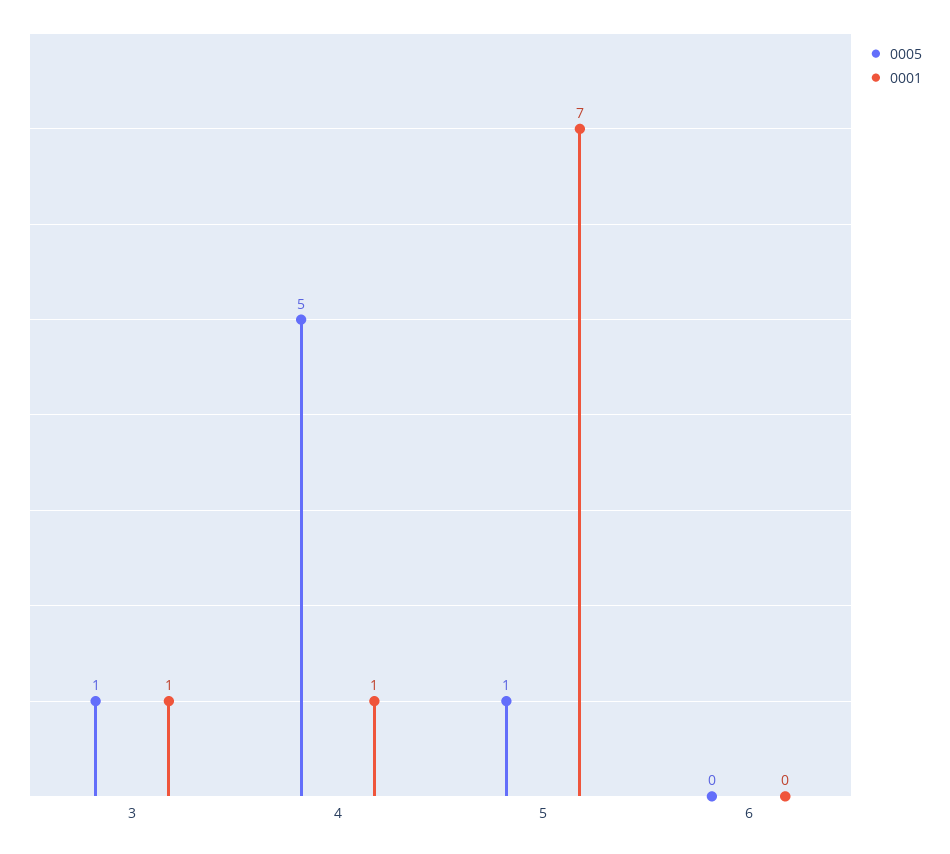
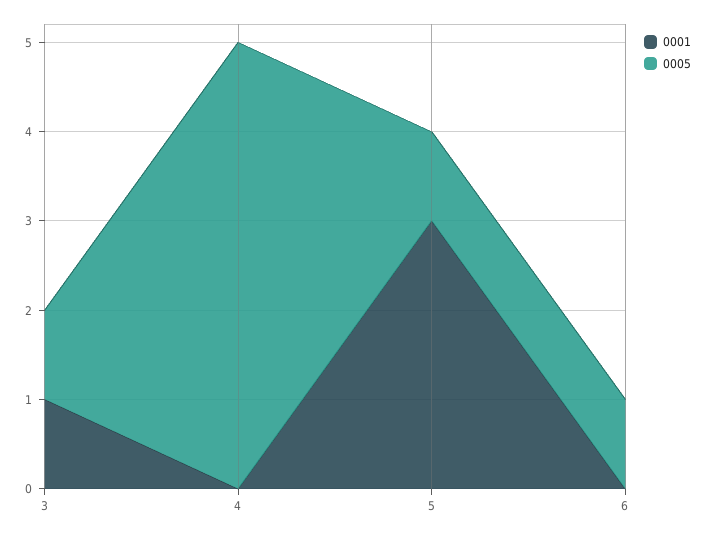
0001, 4: 1 -> 0
0001, 5: 7 -> 3
0005, 6: 0 -> 1

